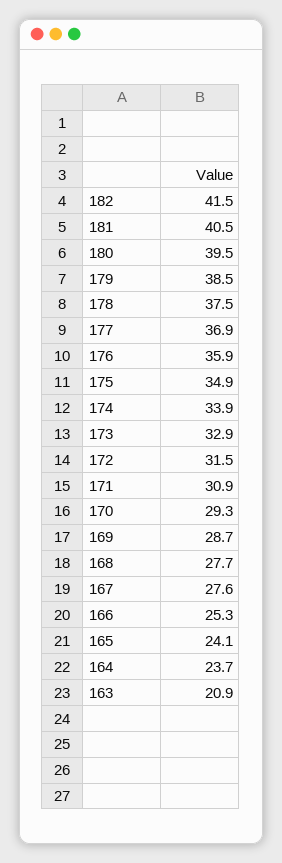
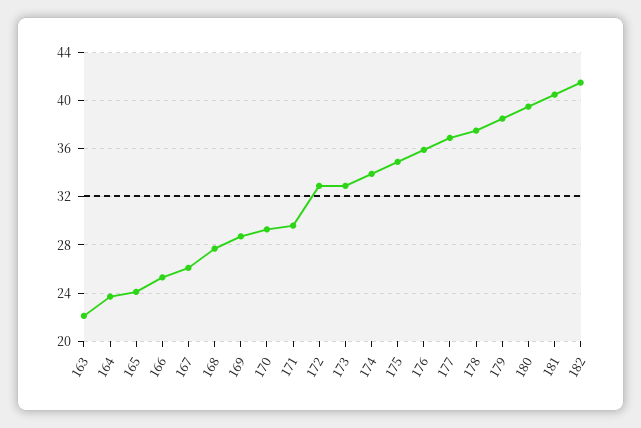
172: 31.5 -> 33
171: 30.9 -> 29.5
167: 27.6 -> 26
163: 20.9 -> 22

